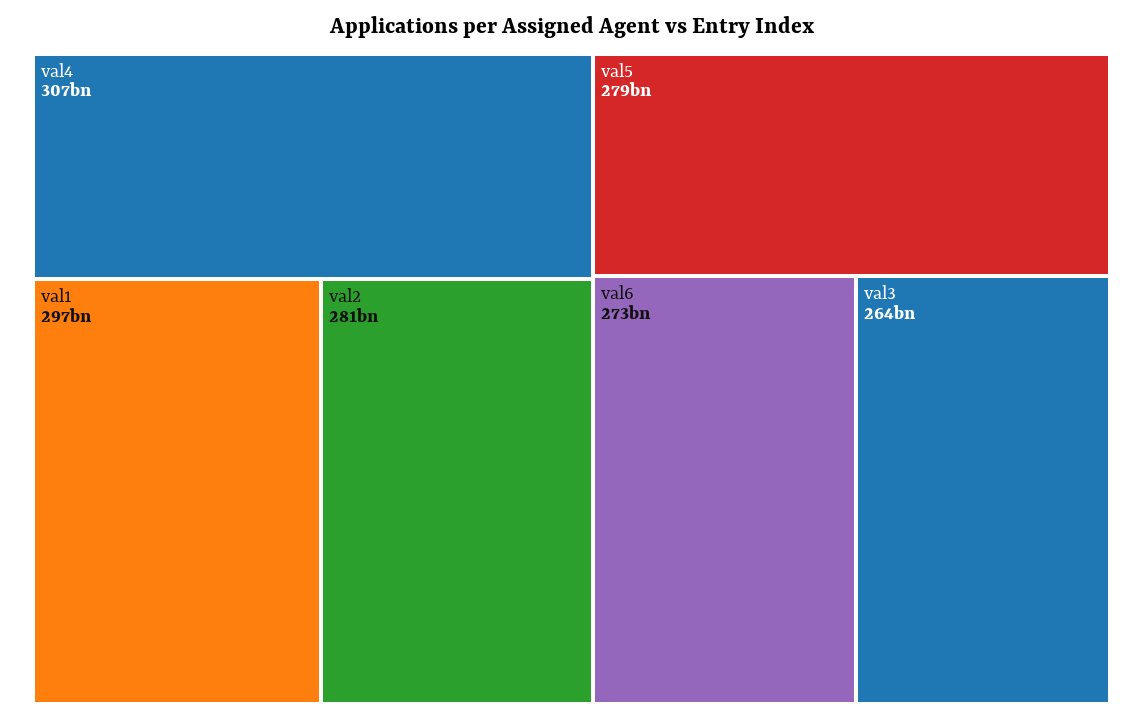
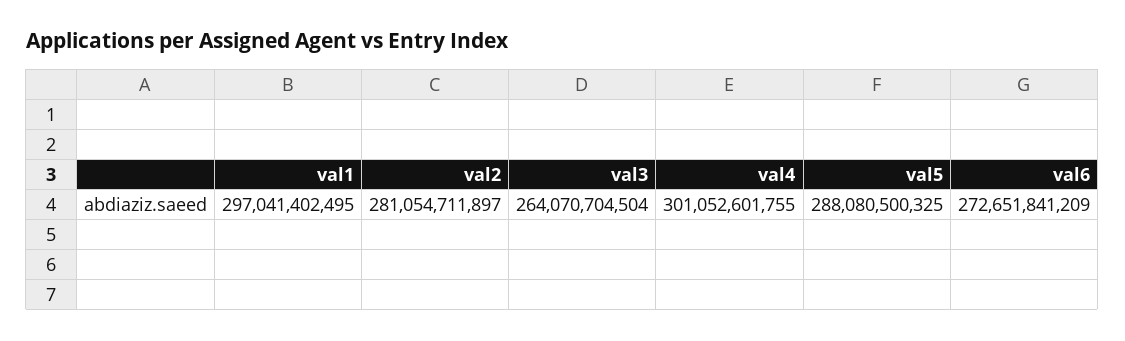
val4: 307000000000 -> 301052601755
val5: 279000000000 -> 288080500325

